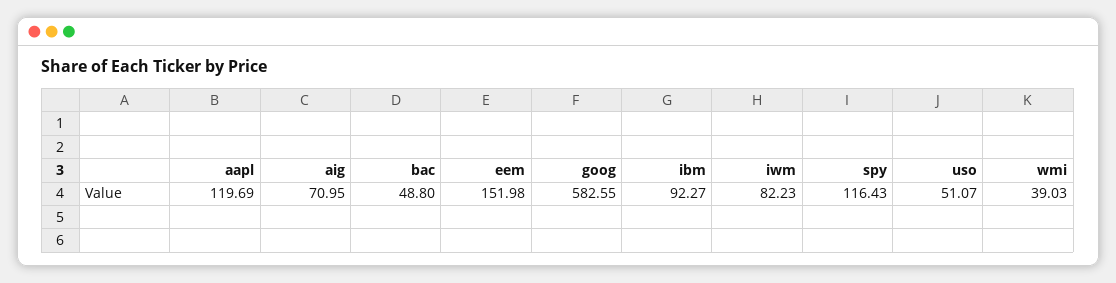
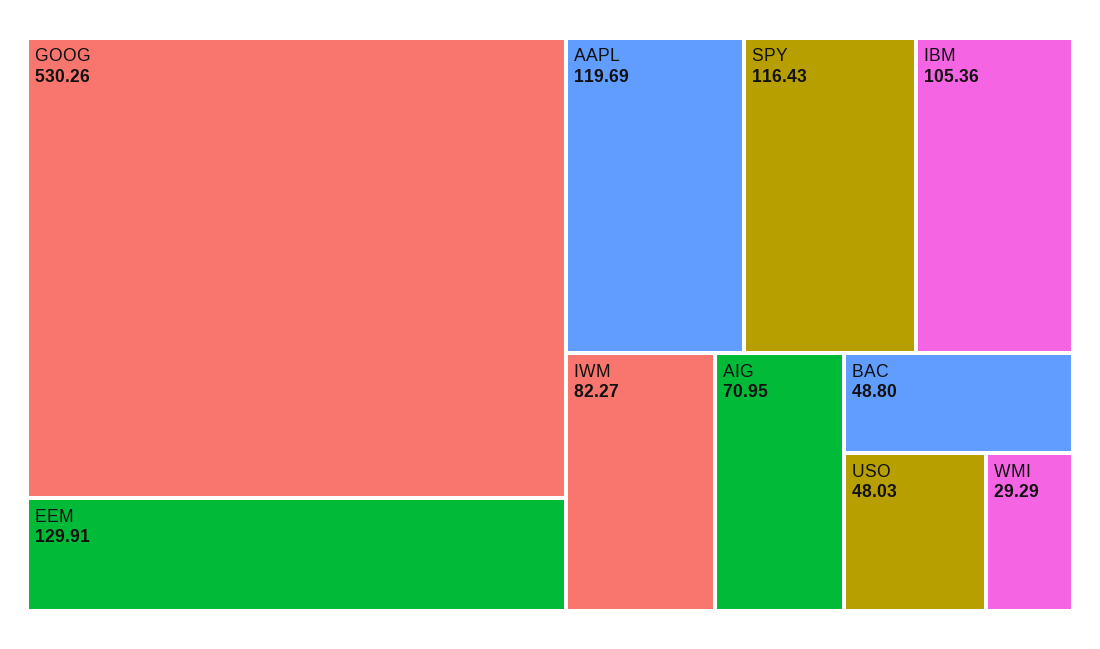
eem: 151.98 -> 129.91
goog: 582.55 -> 530.26
ibm: 92.27 -> 105.36
iwm: 82.23 -> 82.27
uso: 51.07 -> 48.03
wmi: 39.03 -> 29.29

